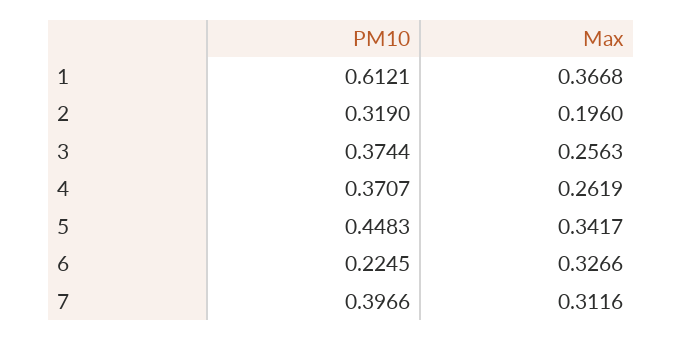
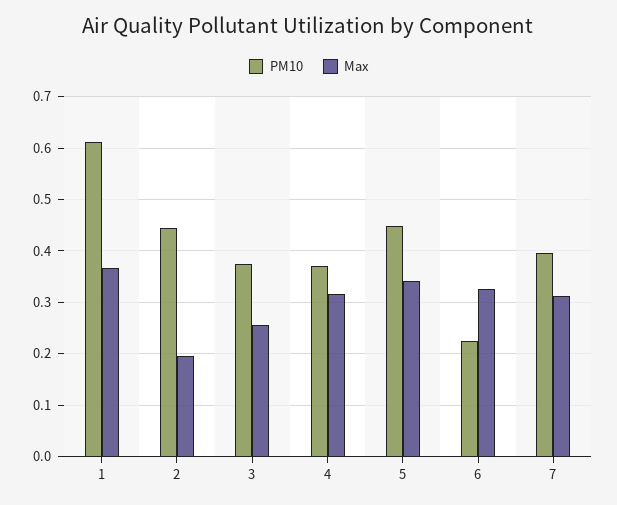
PM10, 2: 0.319 -> 0.44
Max, 4: 0.2619 -> 0.32

